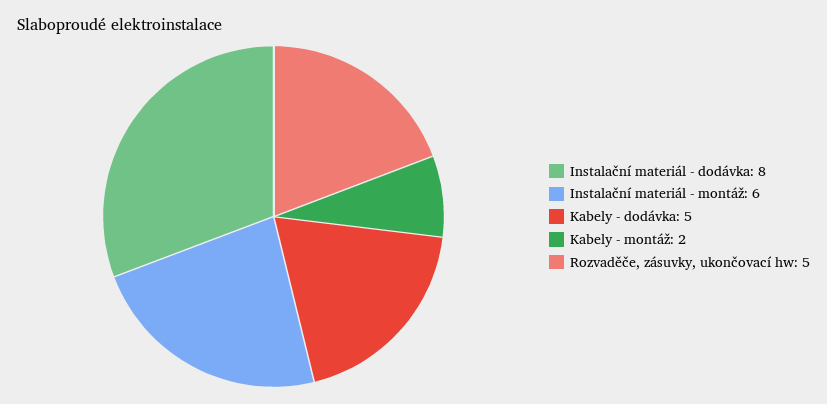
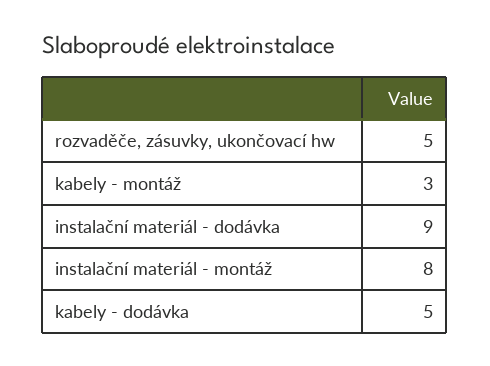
Instalační materiál - dodávka: 8 -> 9
Instalační materiál - montáž: 6 -> 8
Kabely - montáž: 2 -> 3

